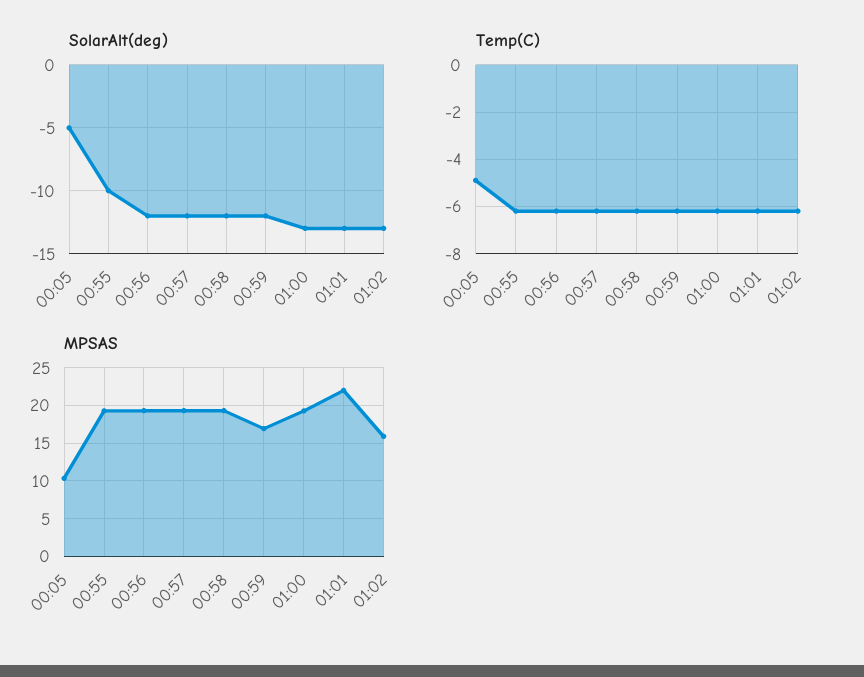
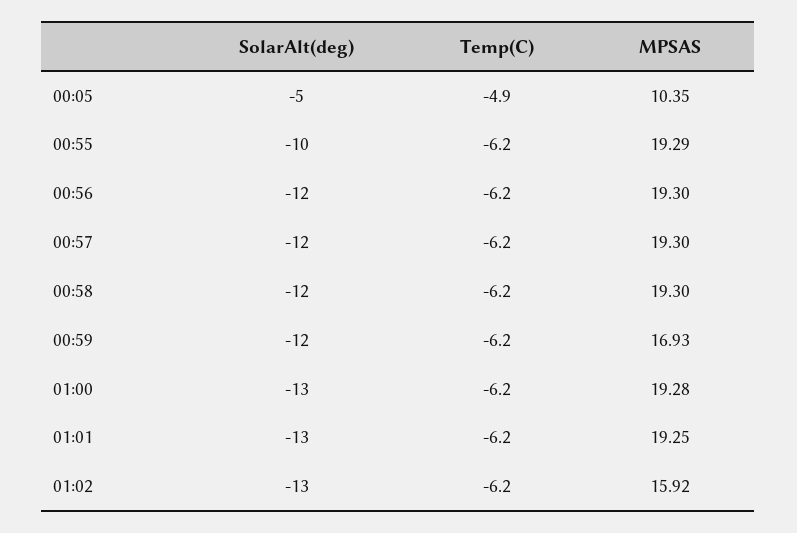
MPSAS, 01:01: 22 -> 19.25

